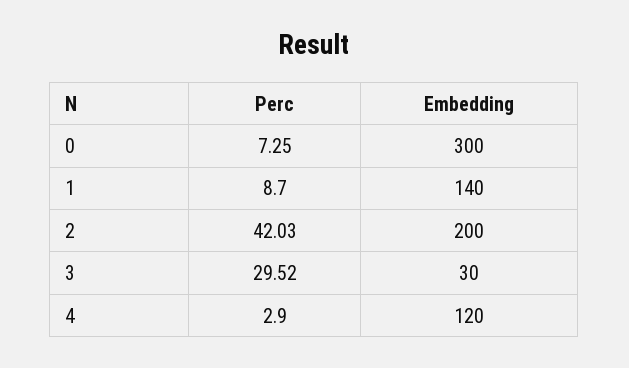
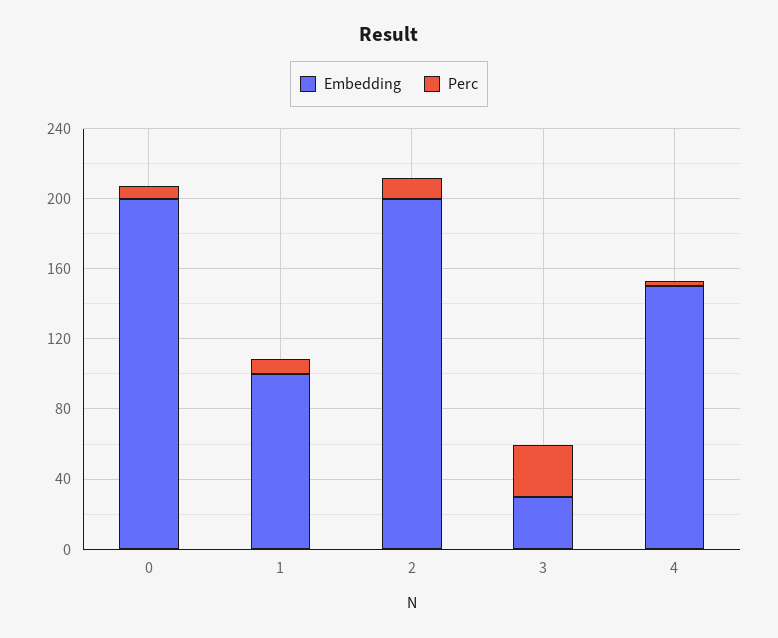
Embedding, 0: 300 -> 200
Embedding, 1: 140 -> 100
Perc, 2: 42.03 -> 10
Embedding, 4: 120 -> 150

